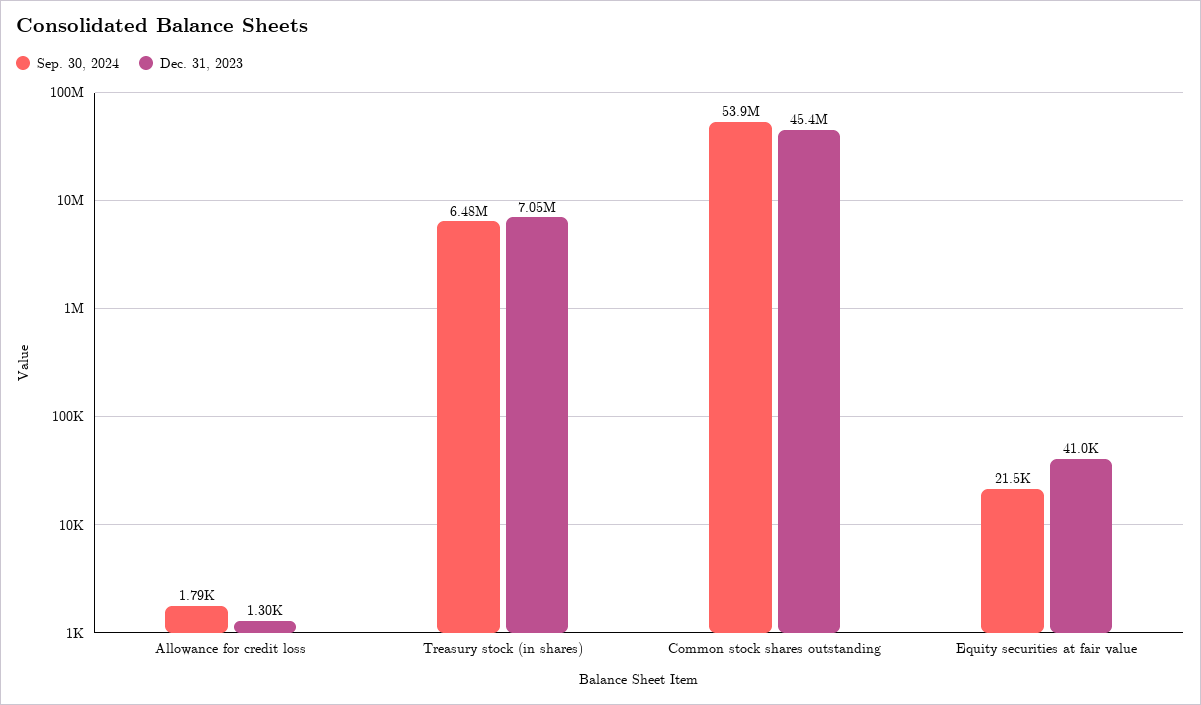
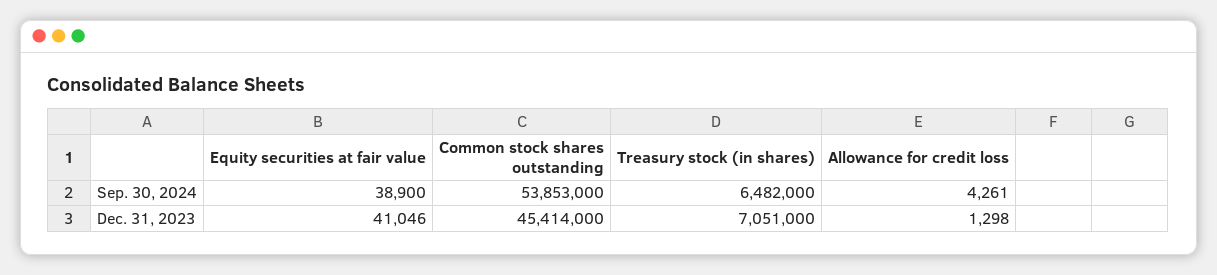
Sep. 30, 2024, Allowance for credit loss: 1790 -> 4261
Sep. 30, 2024, Equity securities at fair value: 21500 -> 38900

